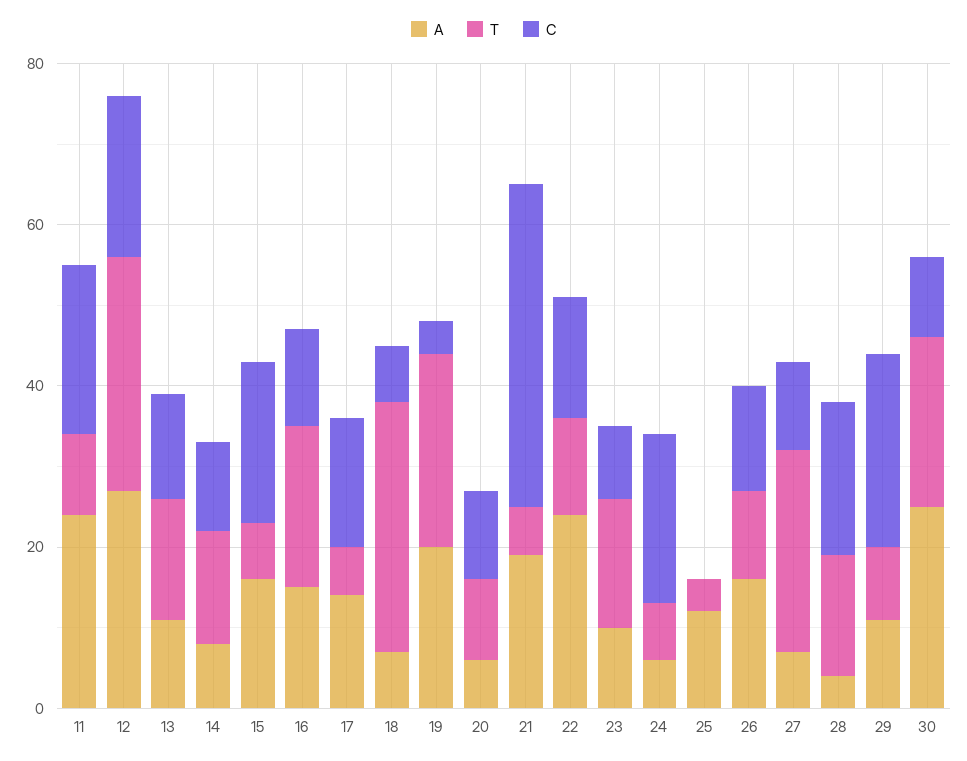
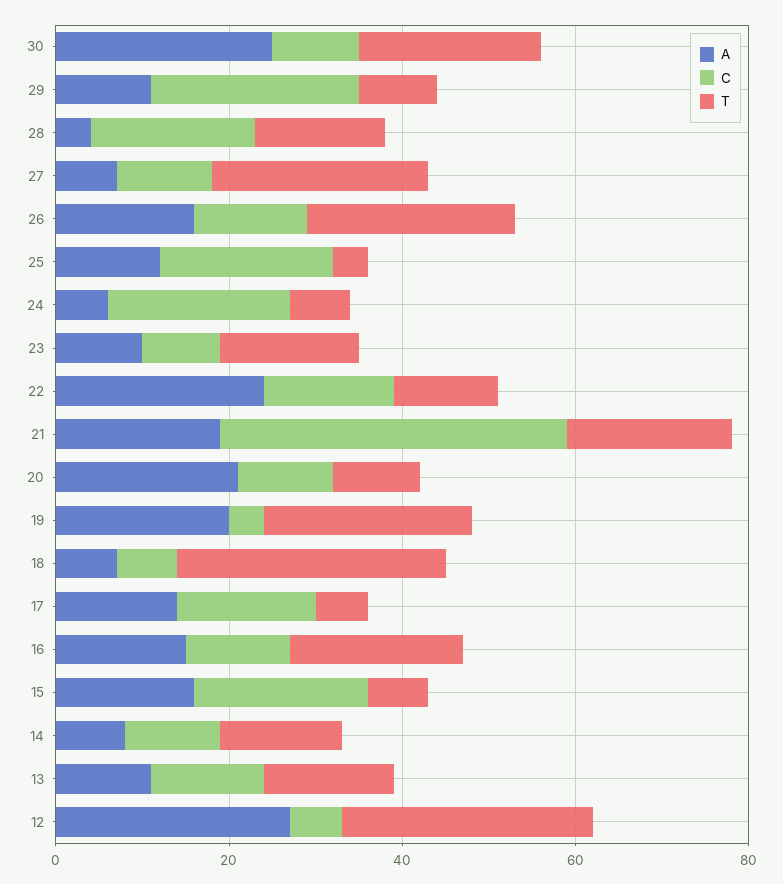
A, 11: 25 -> none
T, 11: 10 -> none
C, 11: 20 -> none
C, 12: 20 -> 5
A, 20: 5 -> 20
T, 21: 5 -> 20
C, 25: 0 -> 20
T, 26: 10 -> 25

